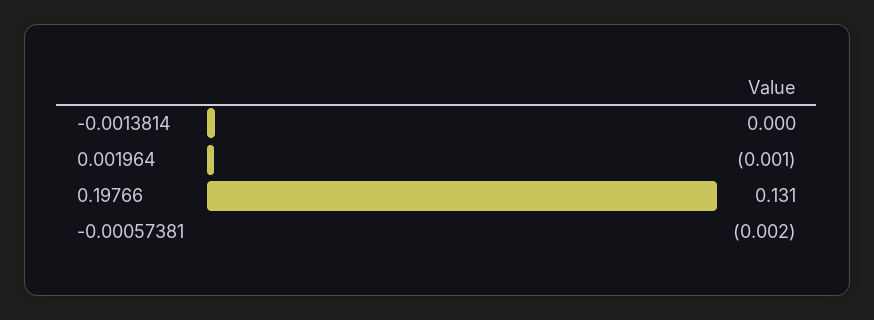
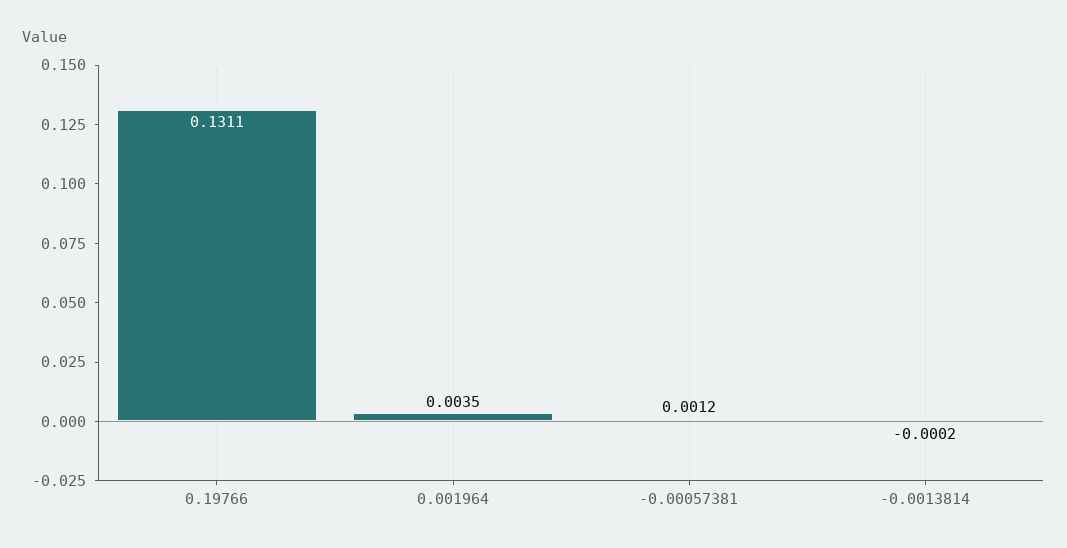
0.001964: -0.001 -> 0.0035
-0.00057381: -0.002 -> 0.0012

